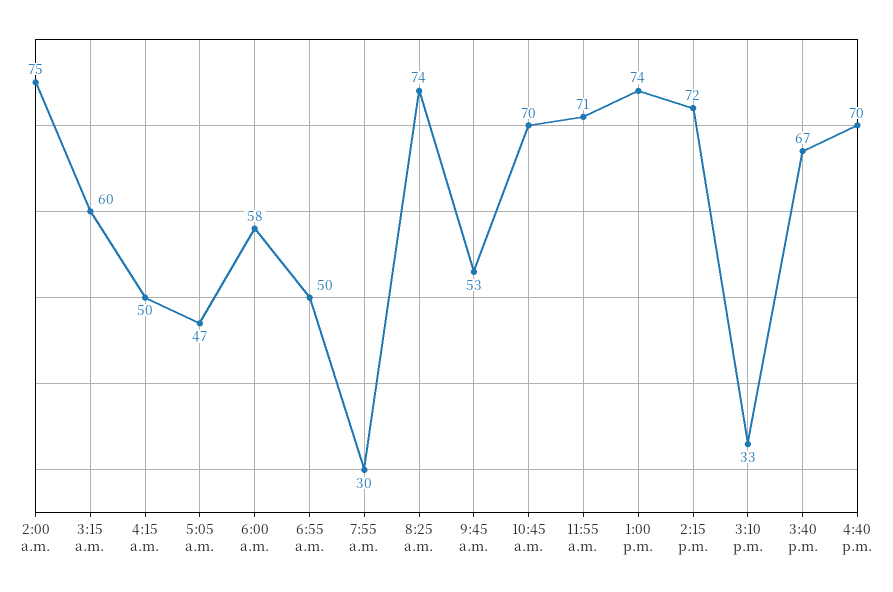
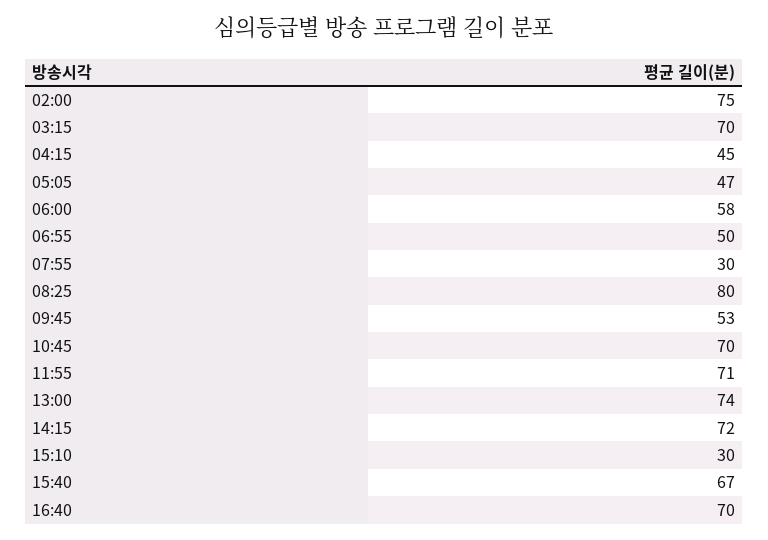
3:15 a.m.: 60 -> 70
4:15 a.m.: 50 -> 45
8:25 a.m.: 74 -> 80
3:10 p.m.: 33 -> 30

